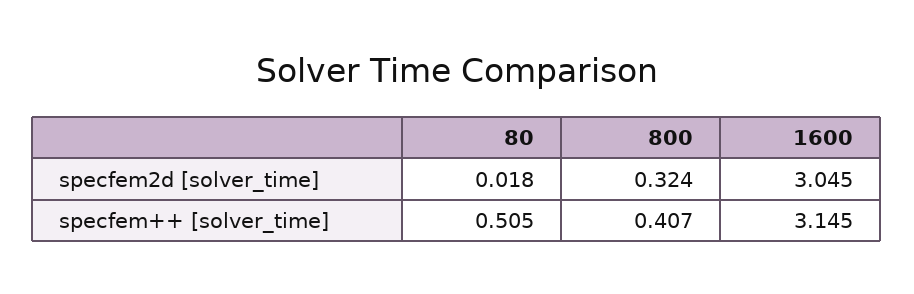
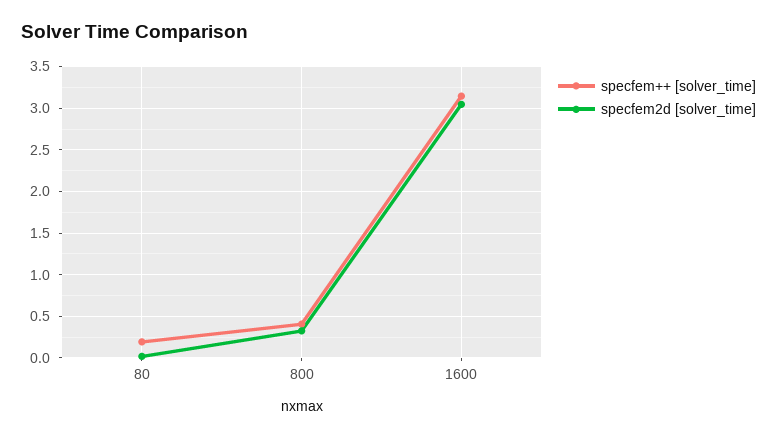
specfem++ [solver_time], 80: 0.505 -> 0.2

